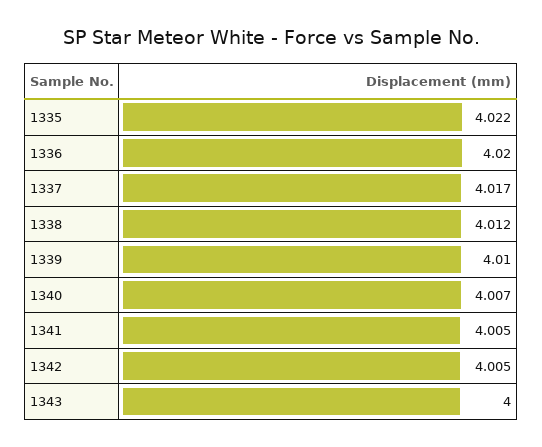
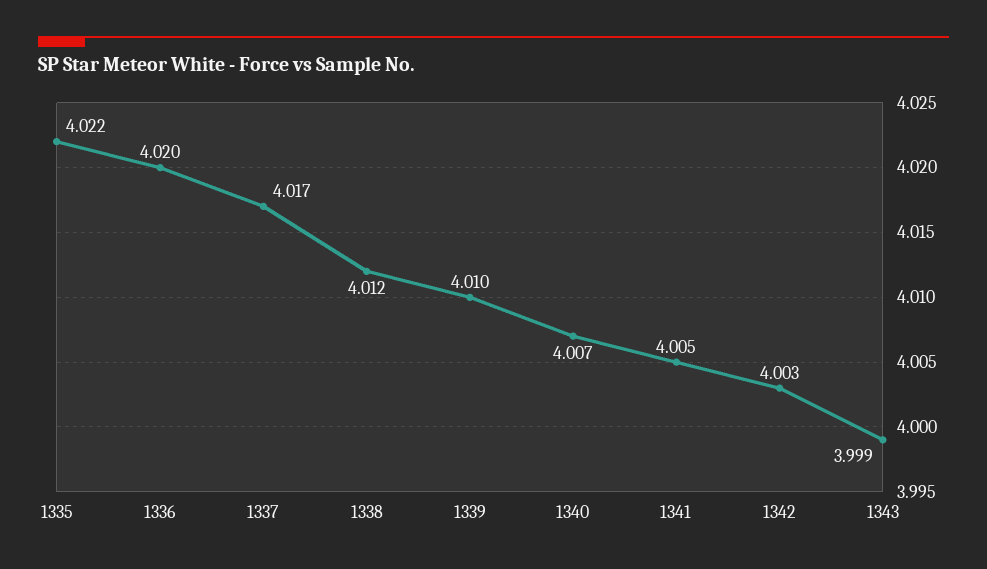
1342: 4.005 -> 4.003
1343: 4 -> 3.999

